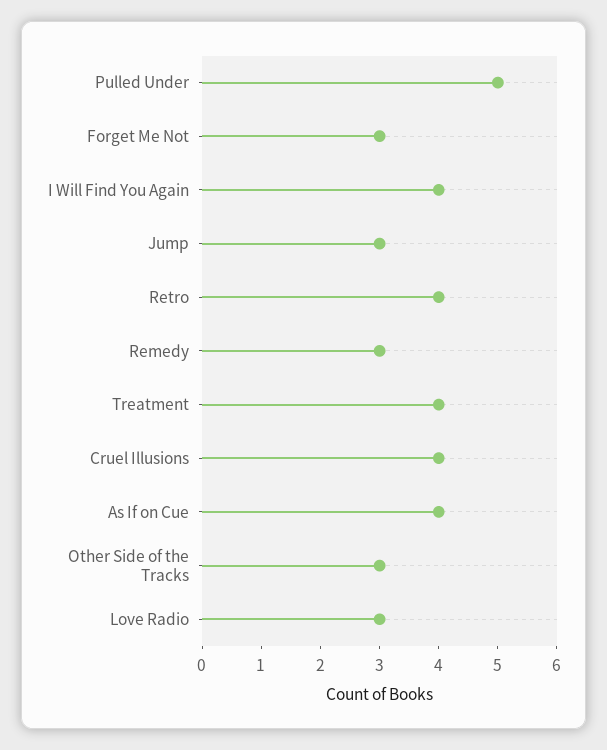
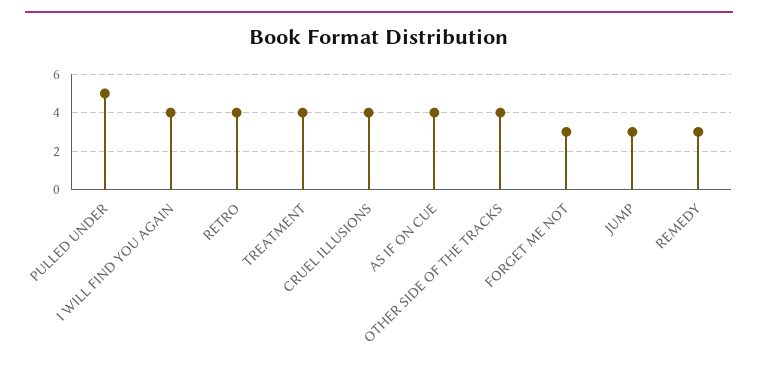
Other Side of the Tracks: 3 -> 4
Love Radio: 3 -> none

